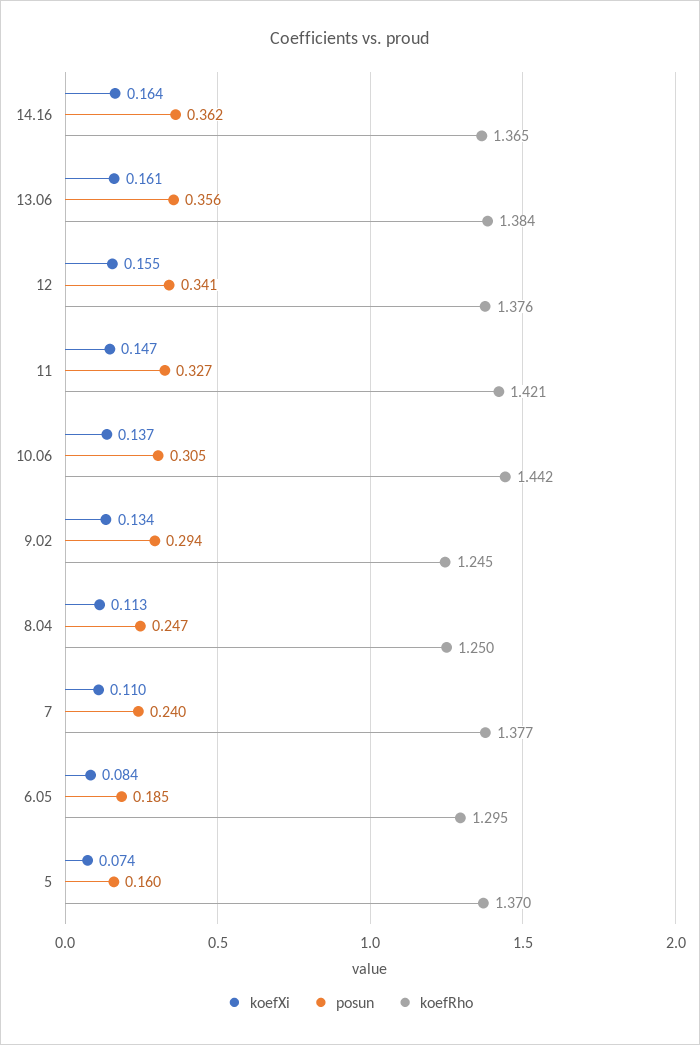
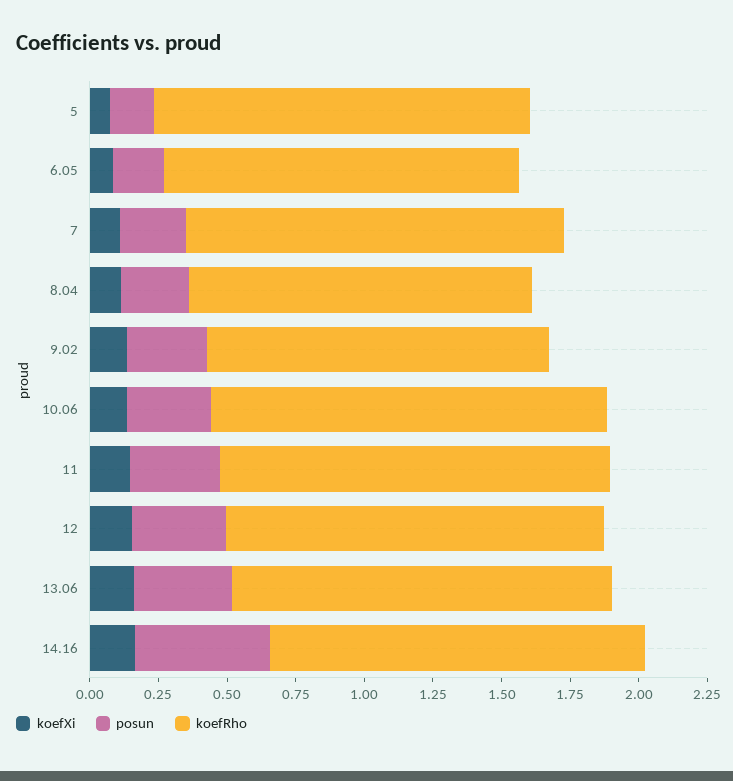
posun, 14.16: 0.362 -> 0.5

